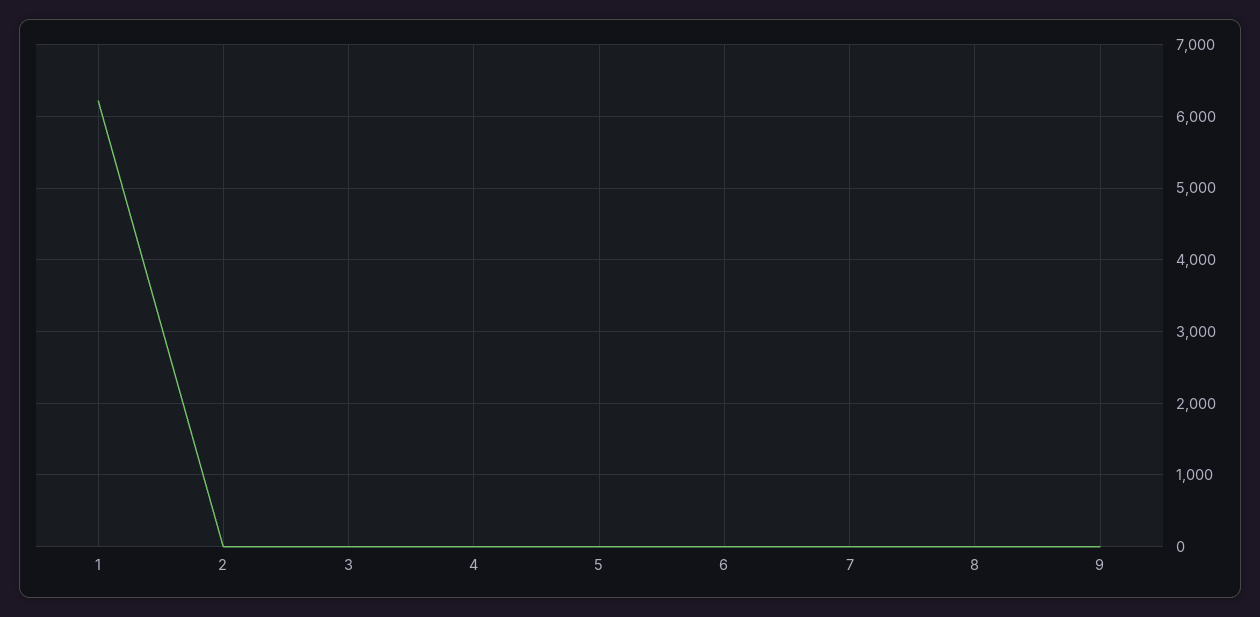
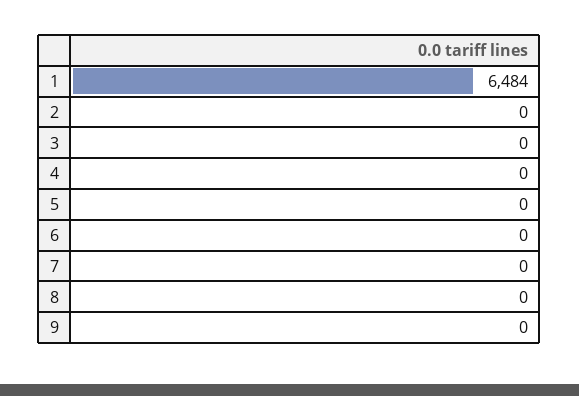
1: 6200 -> 6484

